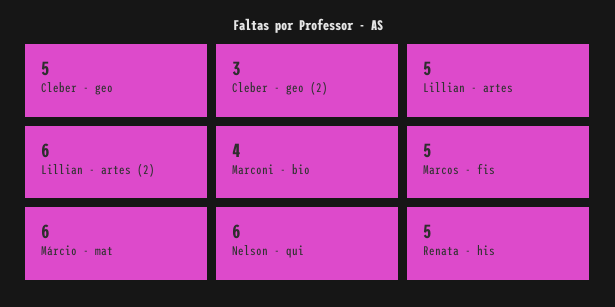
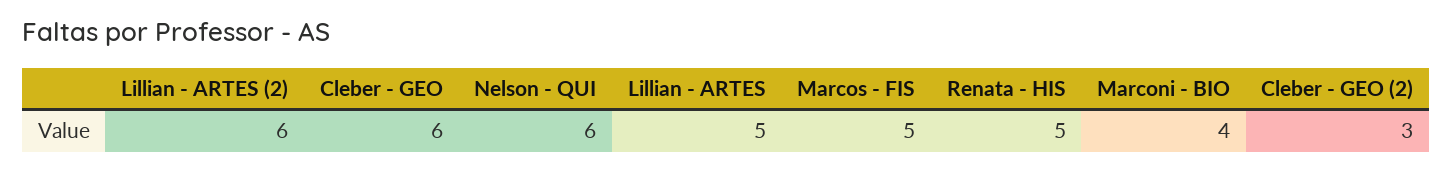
Cleber - geo: 5 -> 6
Márcio - mat: 6 -> none

